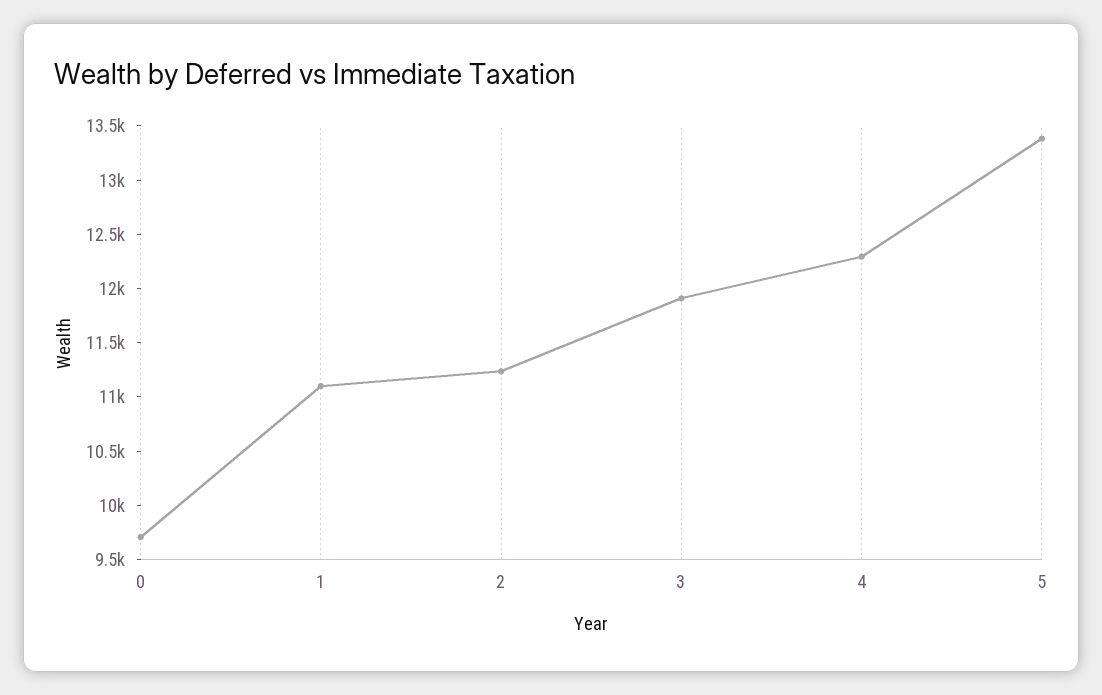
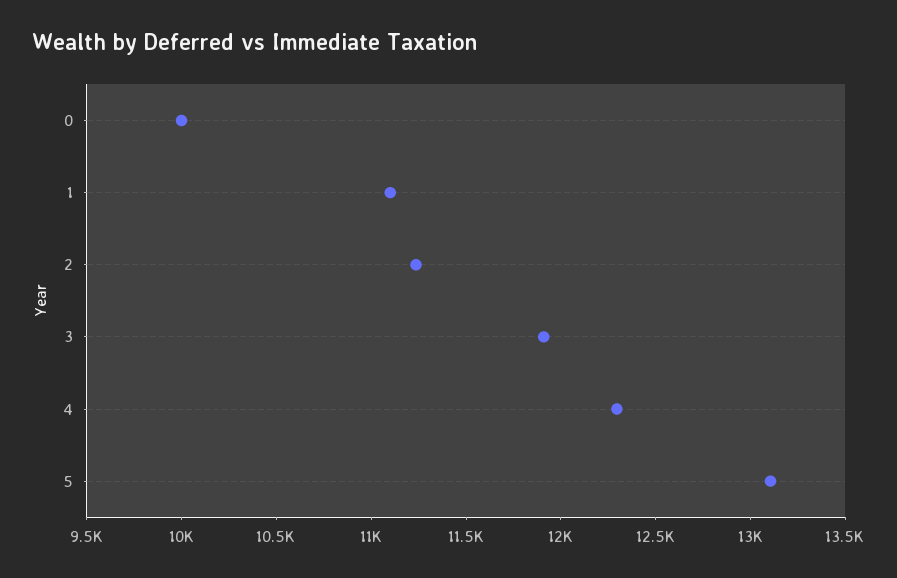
0: 9700 -> 10000
5: 13400 -> 13100

